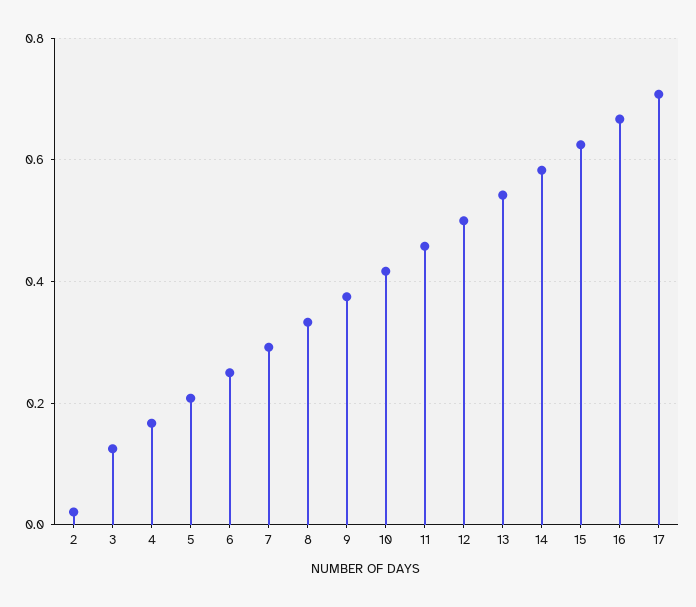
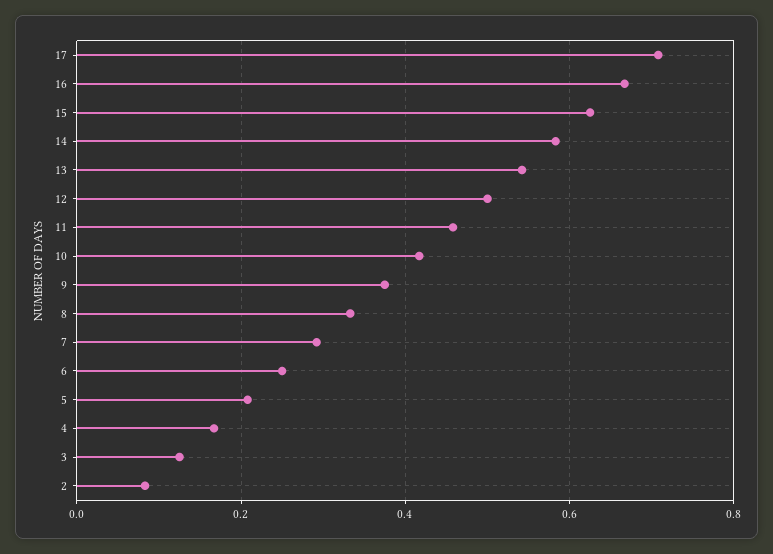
2: 0.02 -> 0.08

